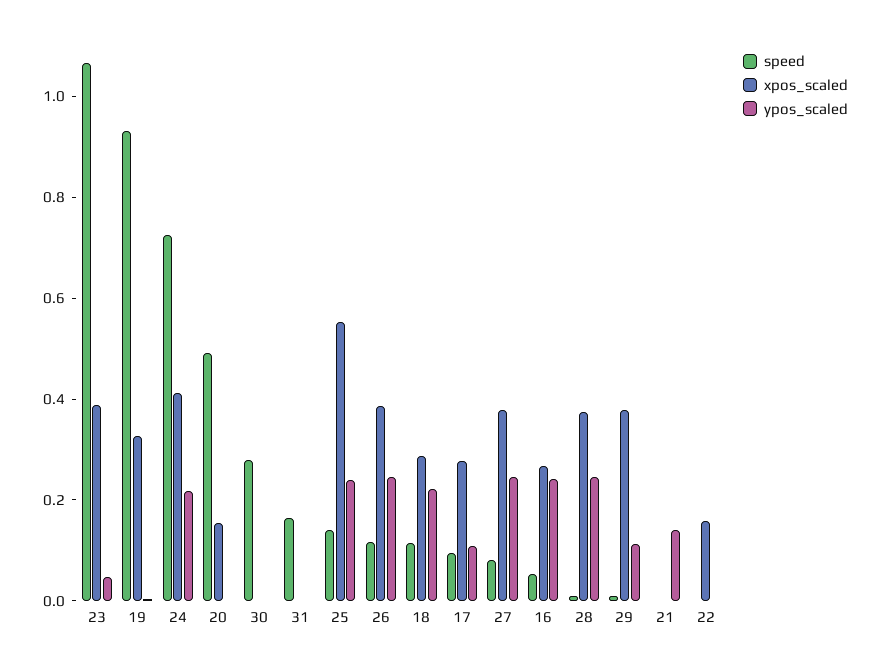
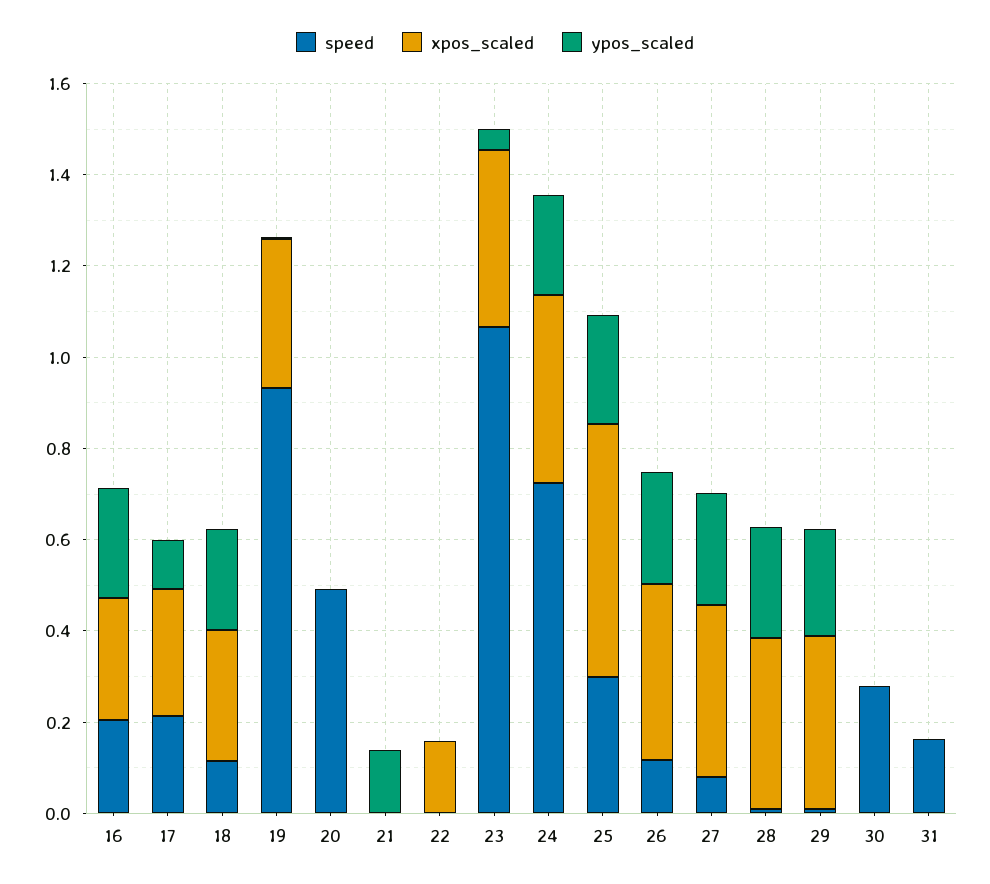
xpos_scaled, 20: 0.15 -> 0
speed, 25: 0.15 -> 0.3
speed, 17: 0.1 -> 0.2
speed, 16: 0.05 -> 0.2
ypos_scaled, 29: 0.1 -> 0.25

